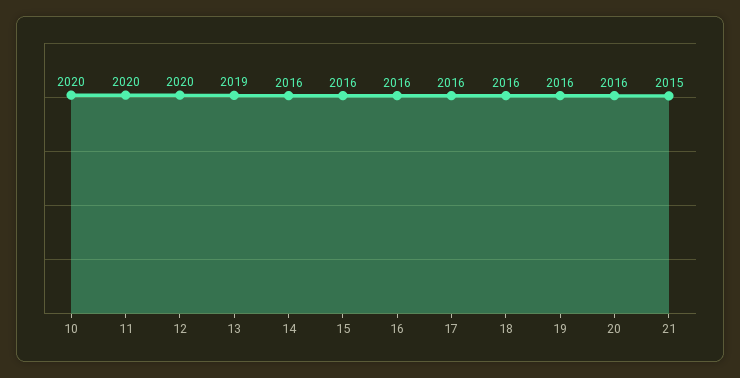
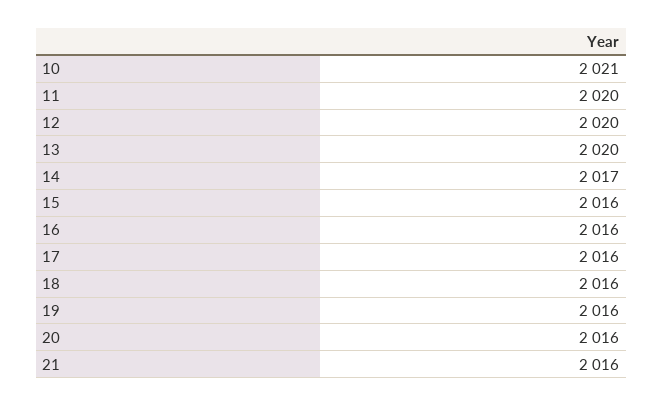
10: 2020 -> 2021
13: 2019 -> 2020
14: 2016 -> 2017
21: 2015 -> 2016

